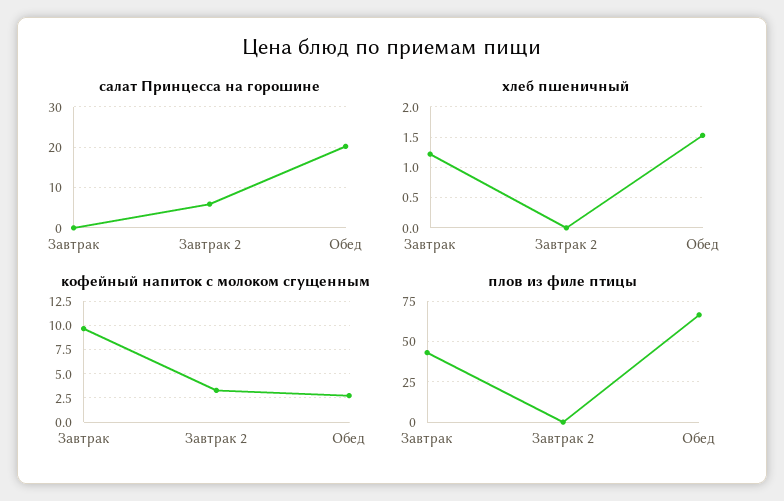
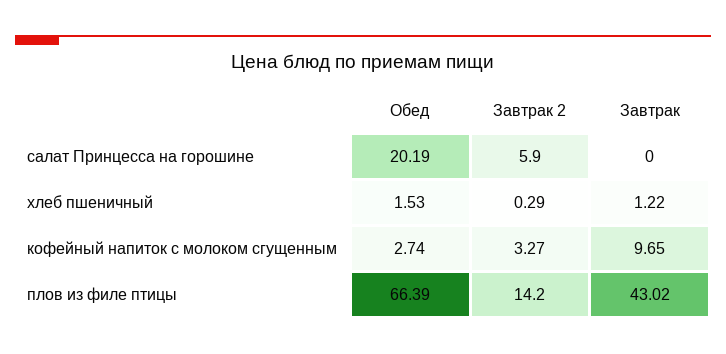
хлеб пшеничный, Завтрак 2: 0 -> 0.29
плов из филе птицы, Завтрак 2: 0 -> 14.2

